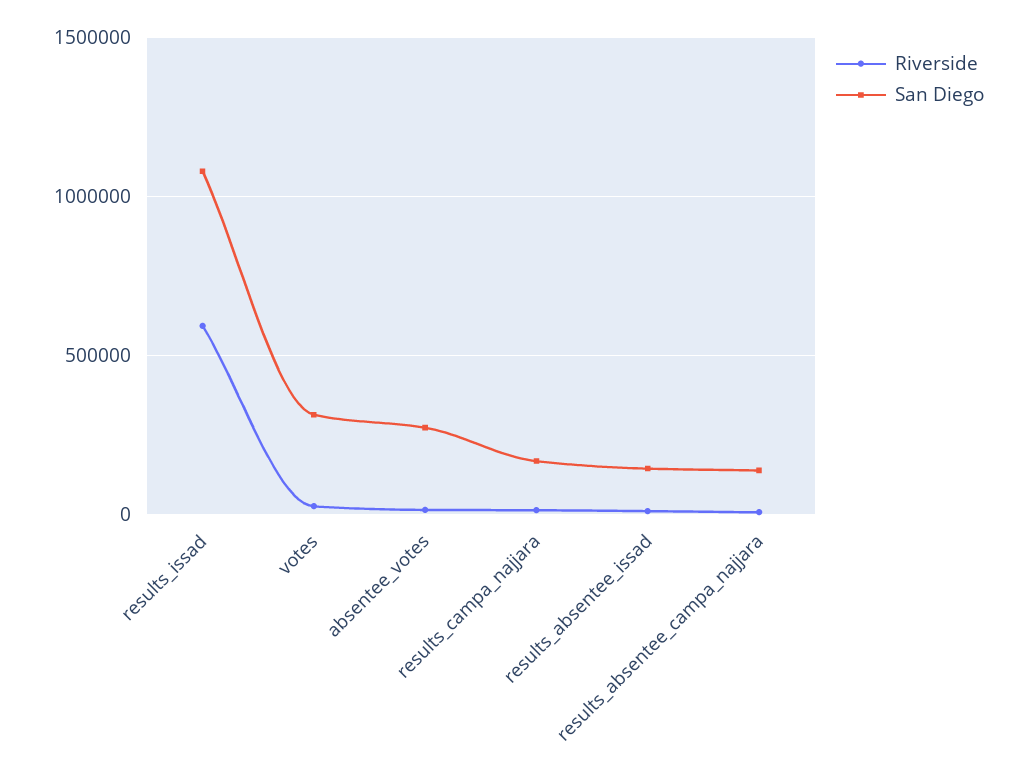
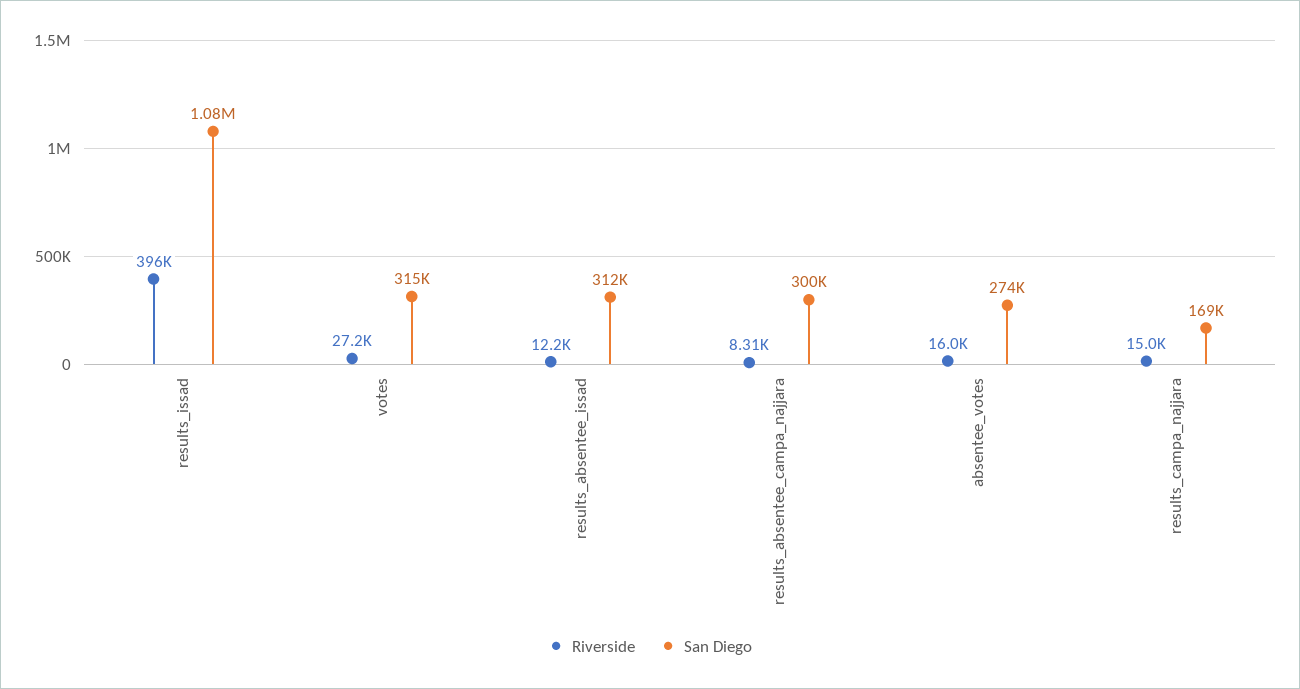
Riverside, results_issad: 600000 -> 396000
San Diego, results_absentee_issad: 150000 -> 312000
San Diego, results_absentee_campa_najjara: 150000 -> 300000

